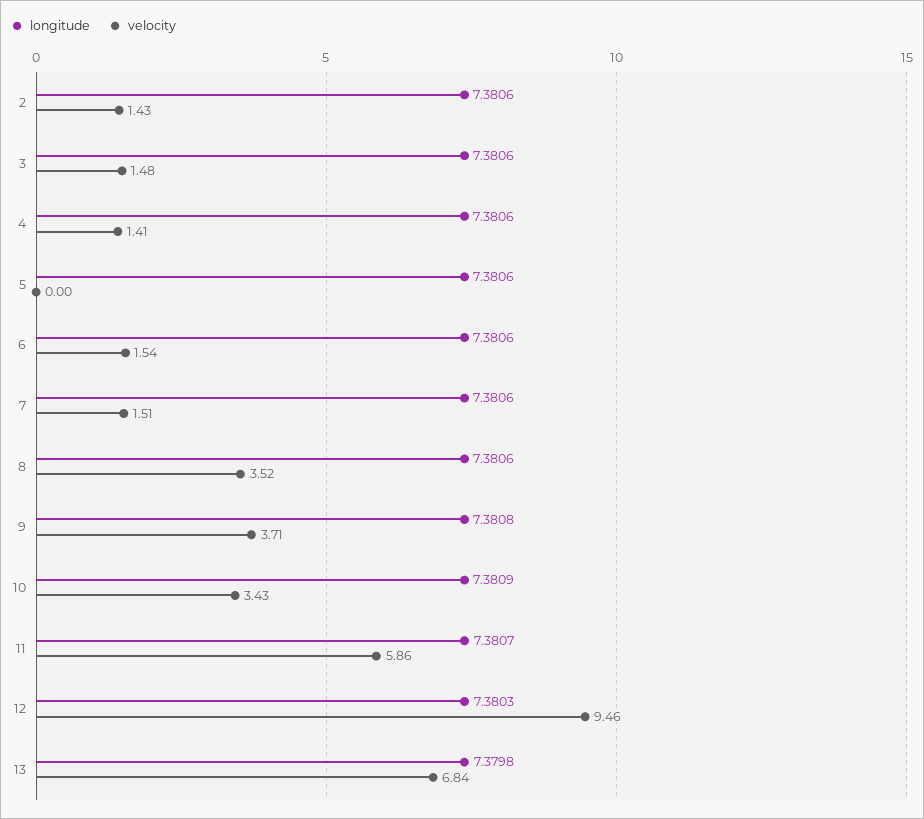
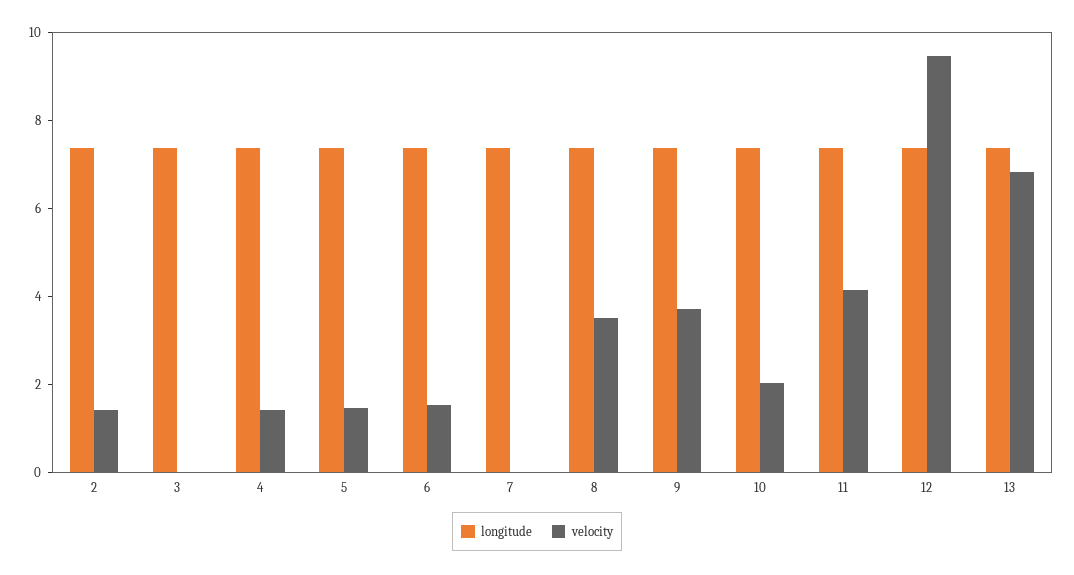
velocity, 3: 1.48 -> 0
velocity, 5: 0 -> 1.5
velocity, 7: 1.51 -> 0
velocity, 10: 3.43 -> 2
velocity, 11: 5.86 -> 4

